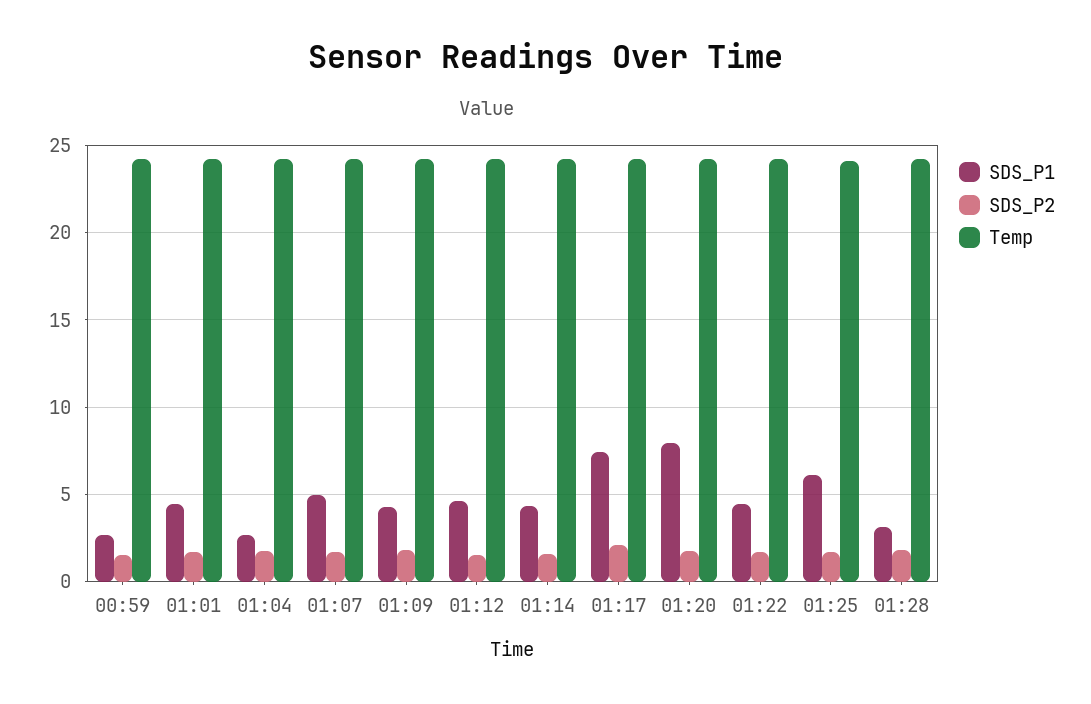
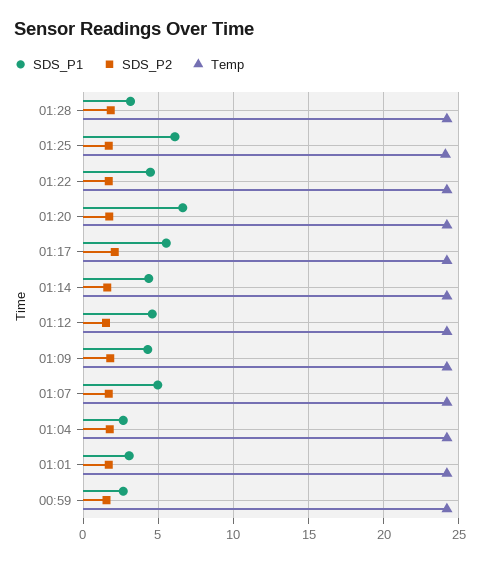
SDS_P1, 01:01: 4.5 -> 3
SDS_P1, 01:17: 7.5 -> 5.5
SDS_P1, 01:20: 8 -> 6.5

